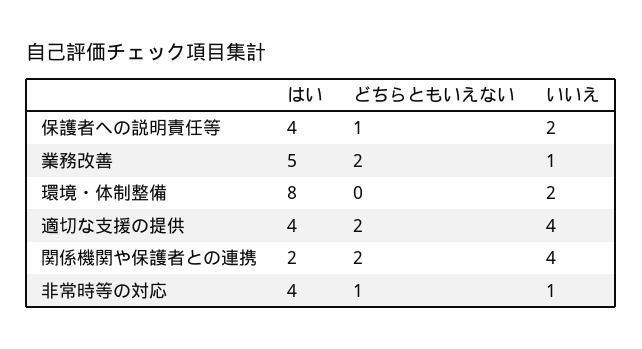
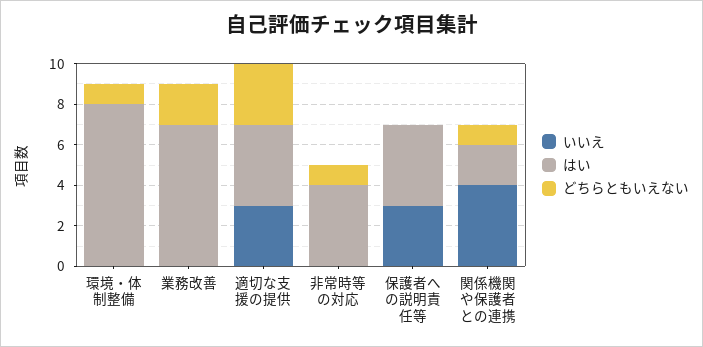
どちらともいえない, 保護者への説明責任等: 1 -> 0
いいえ, 保護者への説明責任等: 2 -> 3
はい, 業務改善: 5 -> 7
いいえ, 業務改善: 1 -> 0
どちらともいえない, 環境・体制整備: 0 -> 1
いいえ, 環境・体制整備: 2 -> 0
どちらともいえない, 適切な支援の提供: 2 -> 3
いいえ, 適切な支援の提供: 4 -> 3
どちらともいえない, 関係機関や保護者との連携: 2 -> 1
いいえ, 非常時等の対応: 1 -> 0

